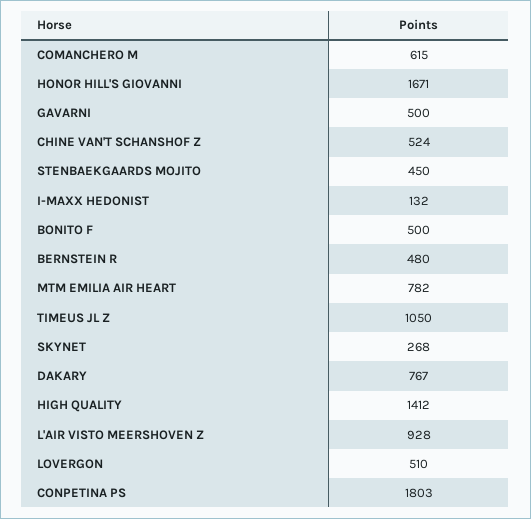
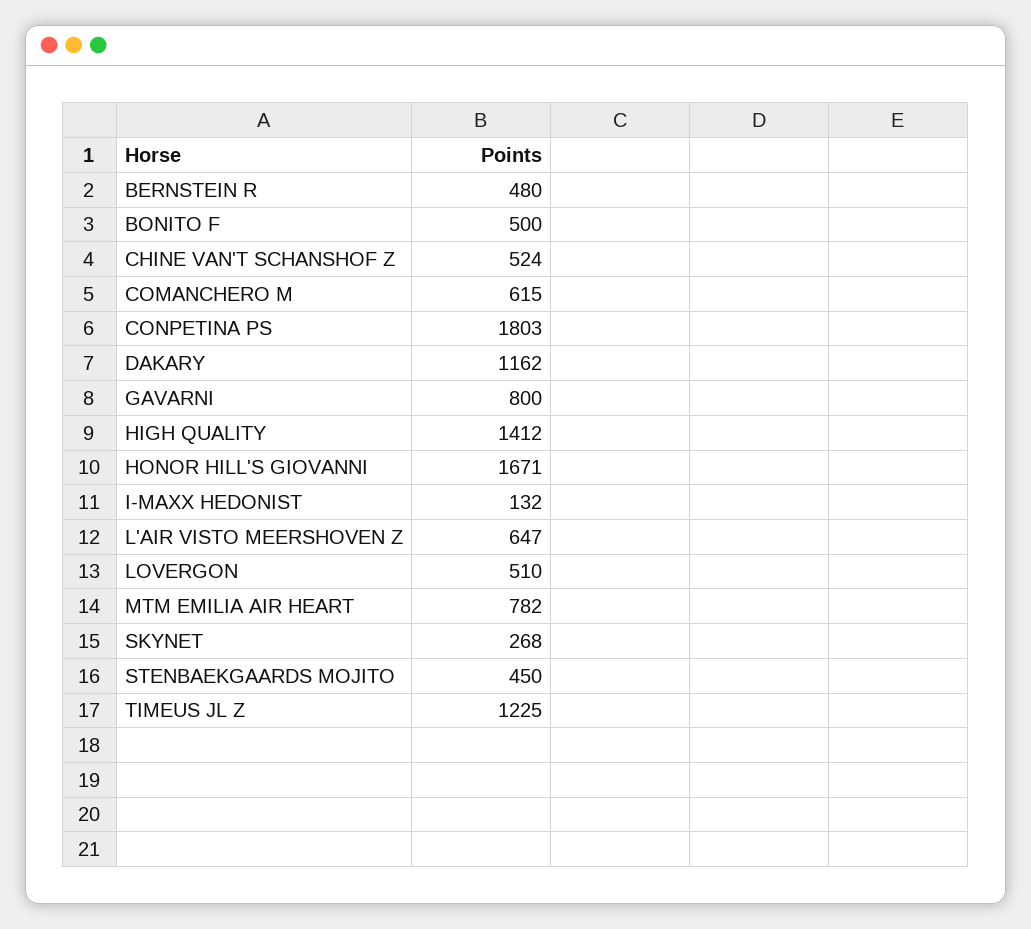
GAVARNI: 500 -> 800
TIMEUS JL Z: 1050 -> 1225
DAKARY: 767 -> 1162
L'AIR VISTO MEERSHOVEN Z: 928 -> 647

